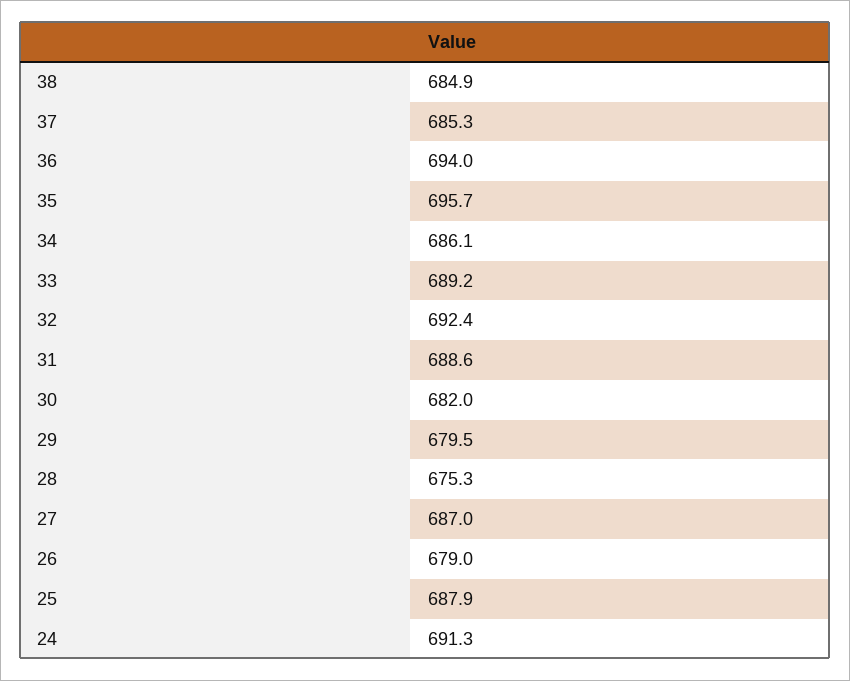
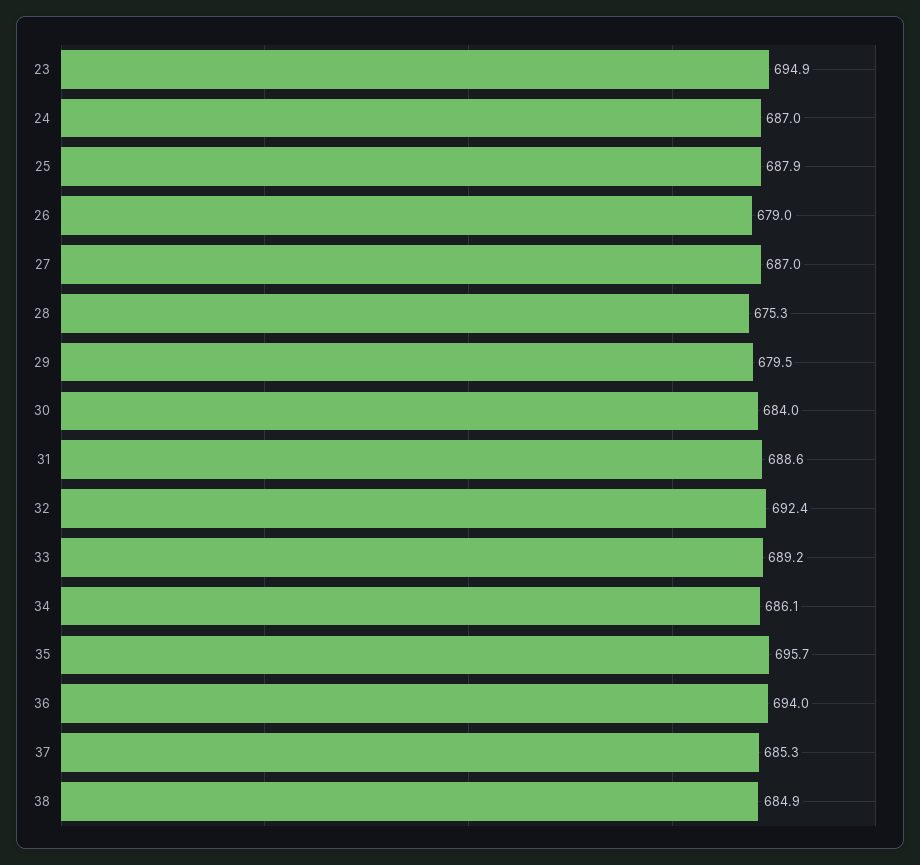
30: 682 -> 684
24: 691.3 -> 687
23: none -> 694.9

